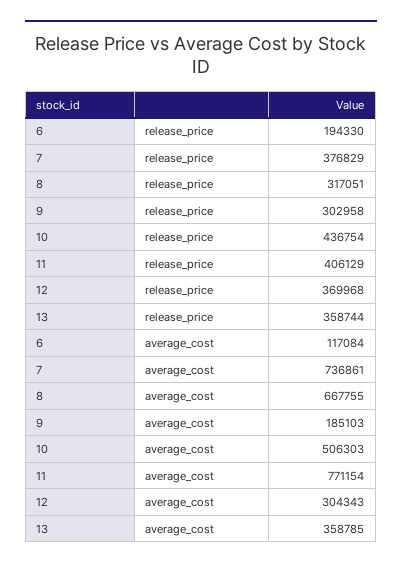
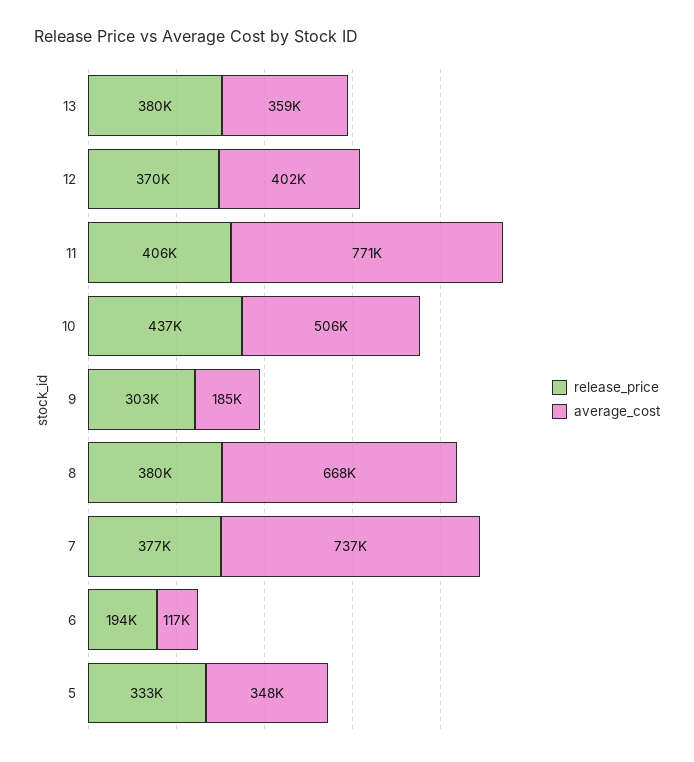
release_price, 8: 317051 -> 380000
release_price, 13: 358744 -> 380000
average_cost, 12: 304343 -> 402000
release_price, 5: none -> 333000
average_cost, 5: none -> 348000

